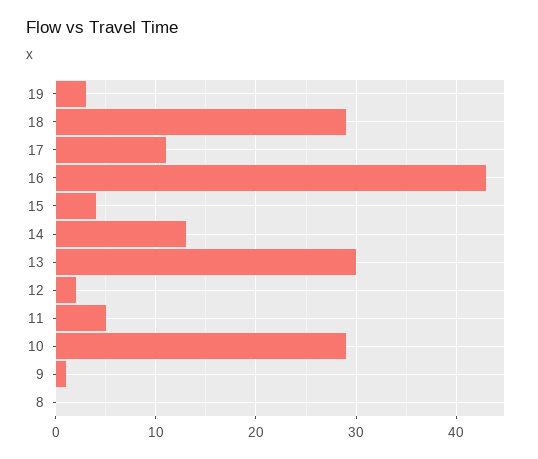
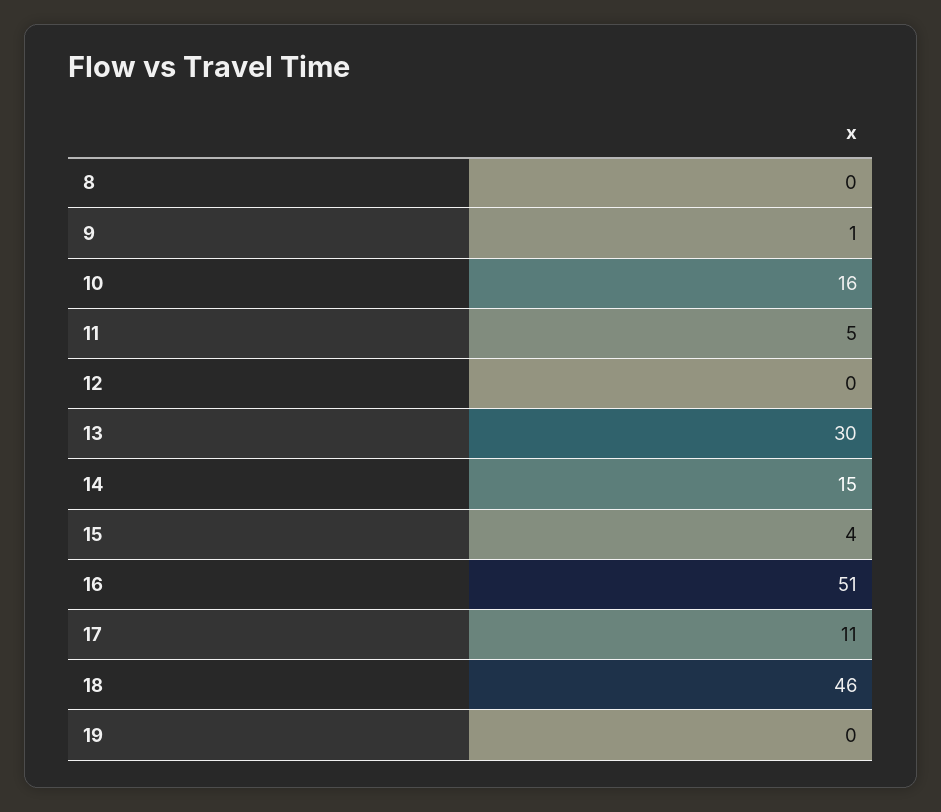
19: 3 -> 0
18: 29 -> 46
16: 43 -> 51
14: 13 -> 15
12: 2 -> 0
10: 29 -> 16

